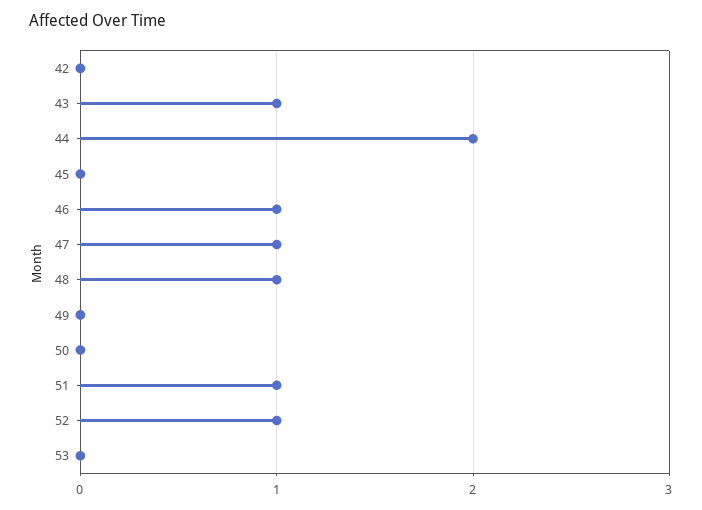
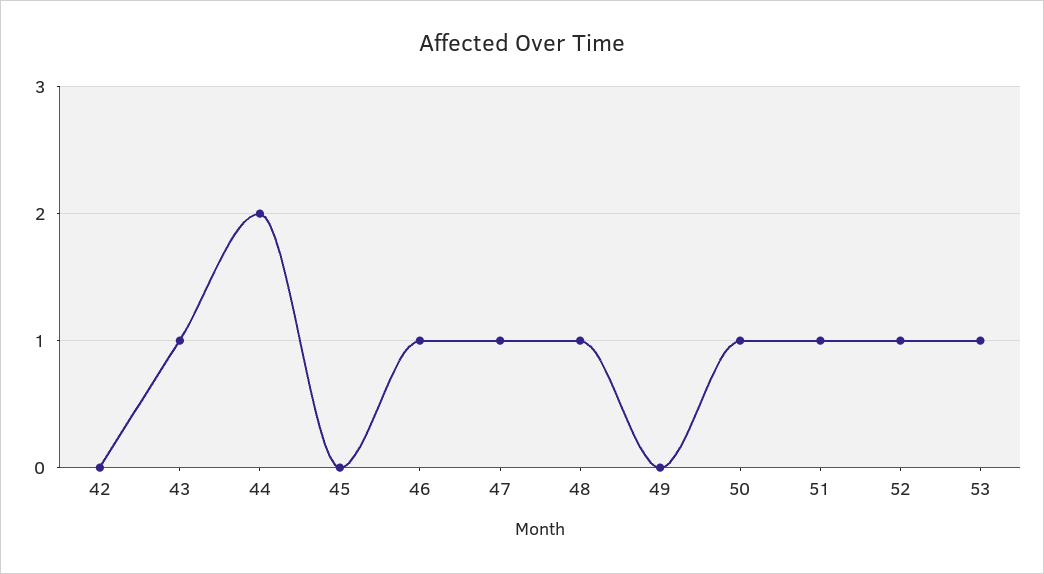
50: 0 -> 1
53: 0 -> 1

